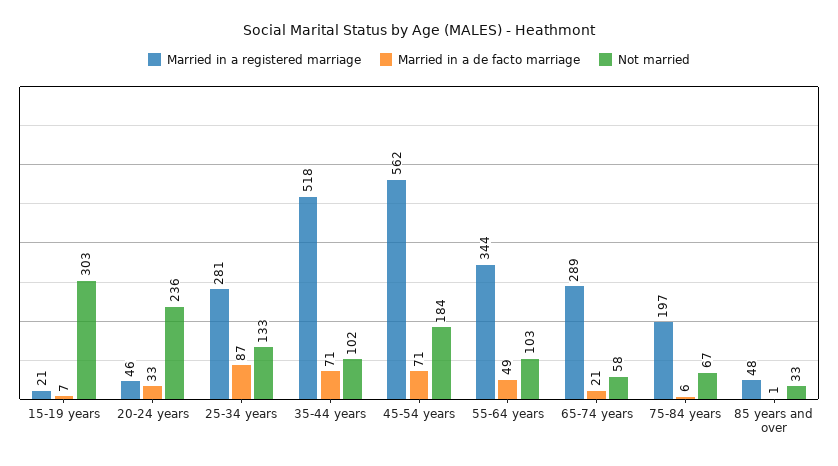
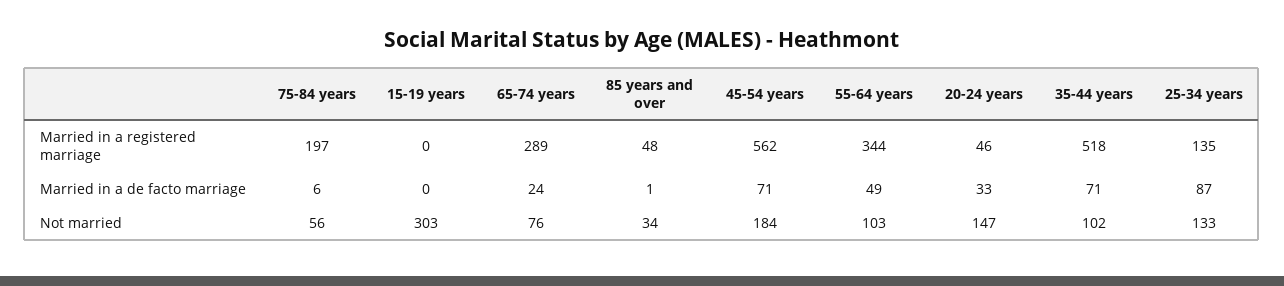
Married in a registered marriage, 15-19 years: 21 -> 0
Married in a de facto marriage, 15-19 years: 7 -> 0
Not married, 20-24 years: 236 -> 147
Married in a registered marriage, 25-34 years: 281 -> 135
Married in a de facto marriage, 65-74 years: 21 -> 24
Not married, 65-74 years: 58 -> 76
Not married, 75-84 years: 67 -> 56
Not married, 85 years and over: 33 -> 34

